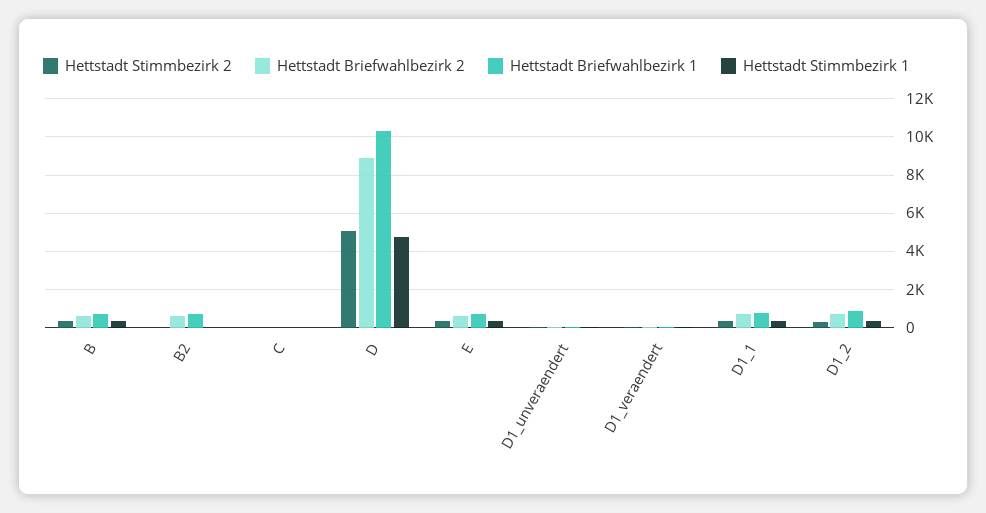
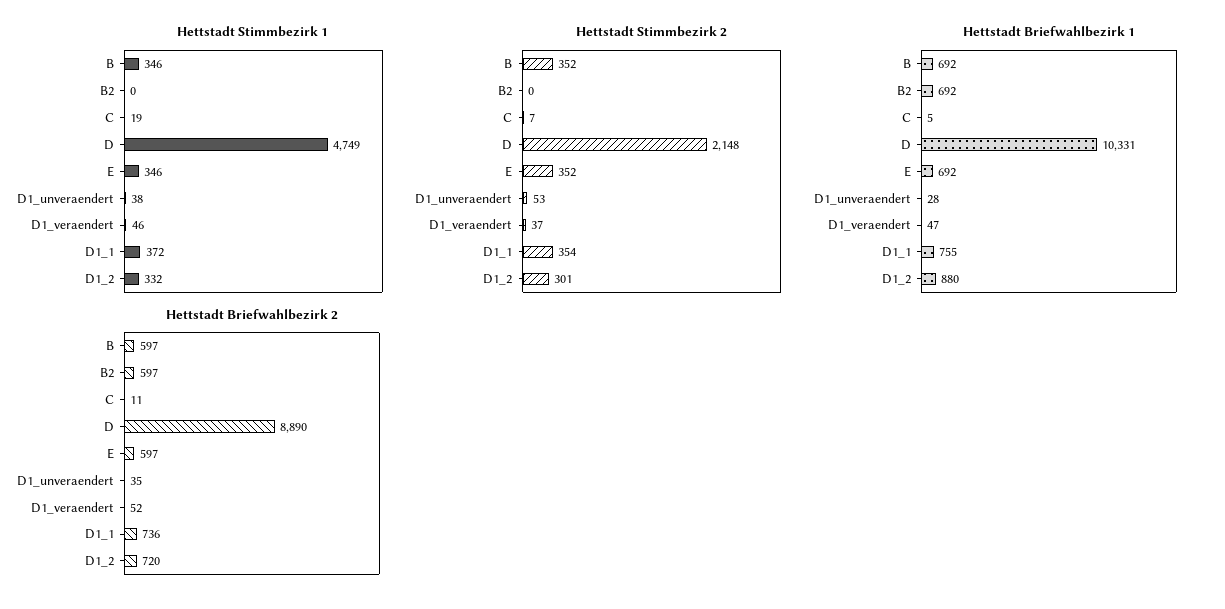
Hettstadt Stimmbezirk 2, D: 5000 -> 2148

